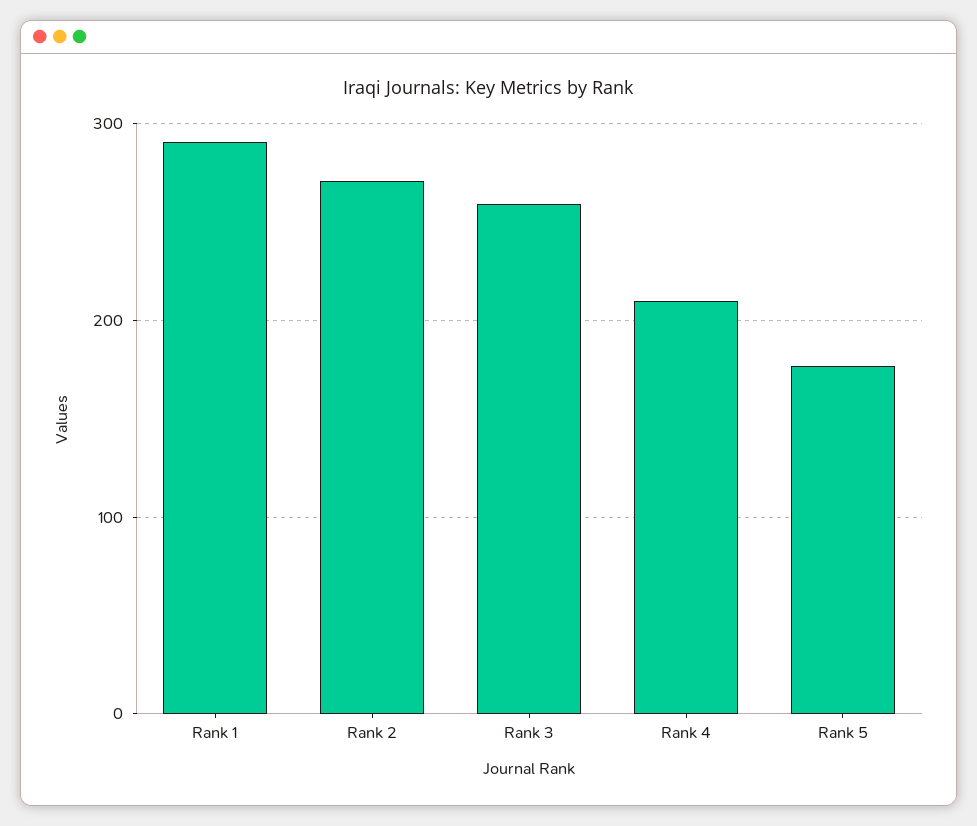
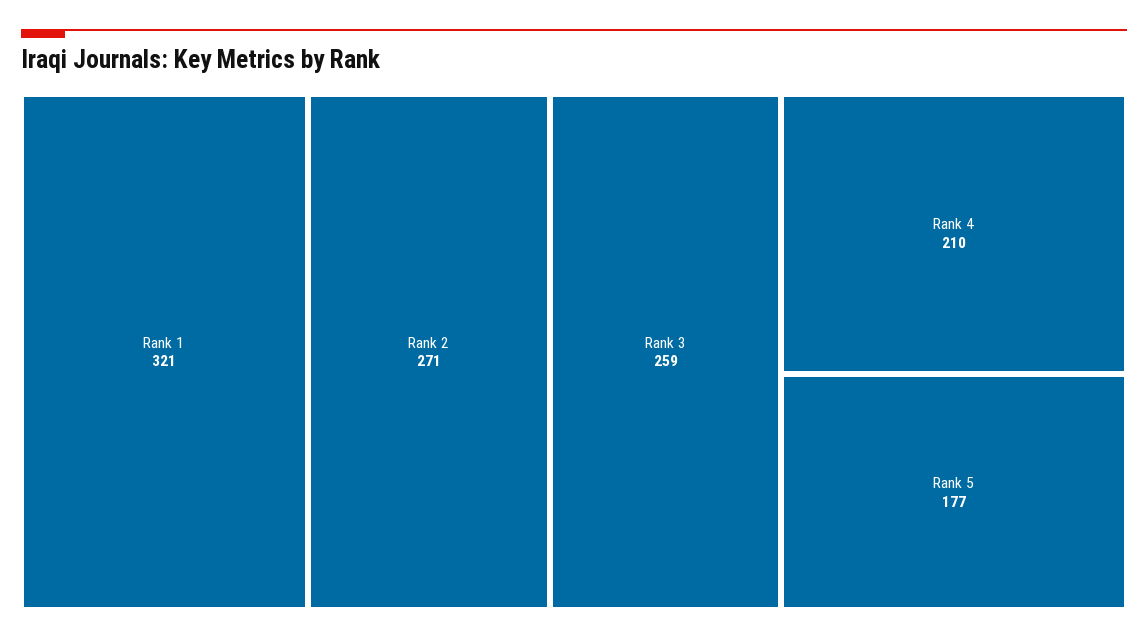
Rank 1: 290 -> 321

